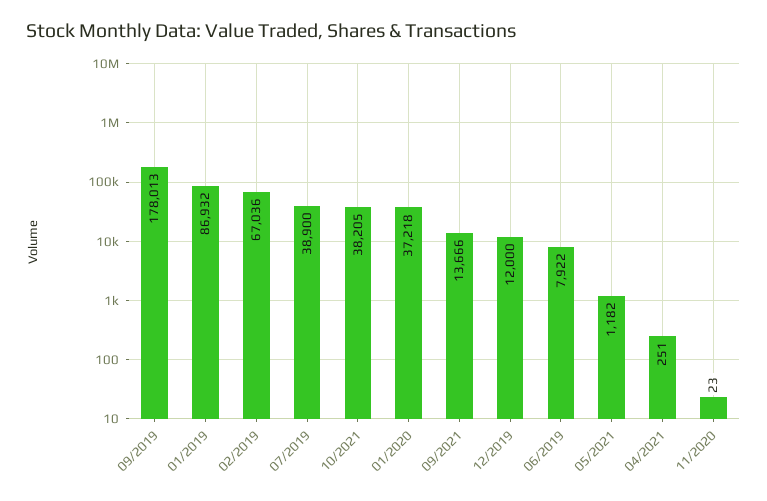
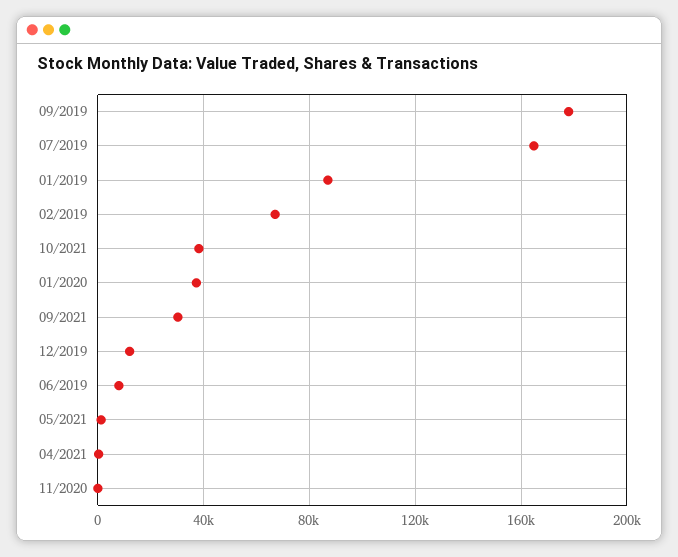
07/2019: 38900 -> 165000
09/2021: 13666 -> 30000

